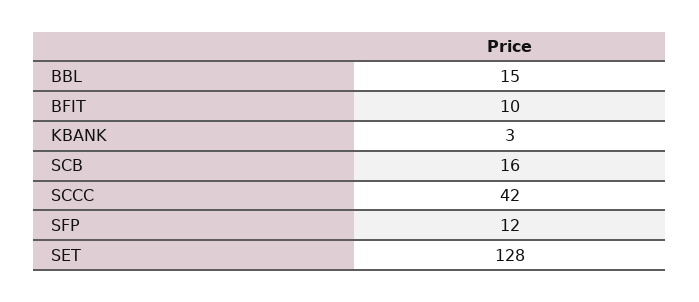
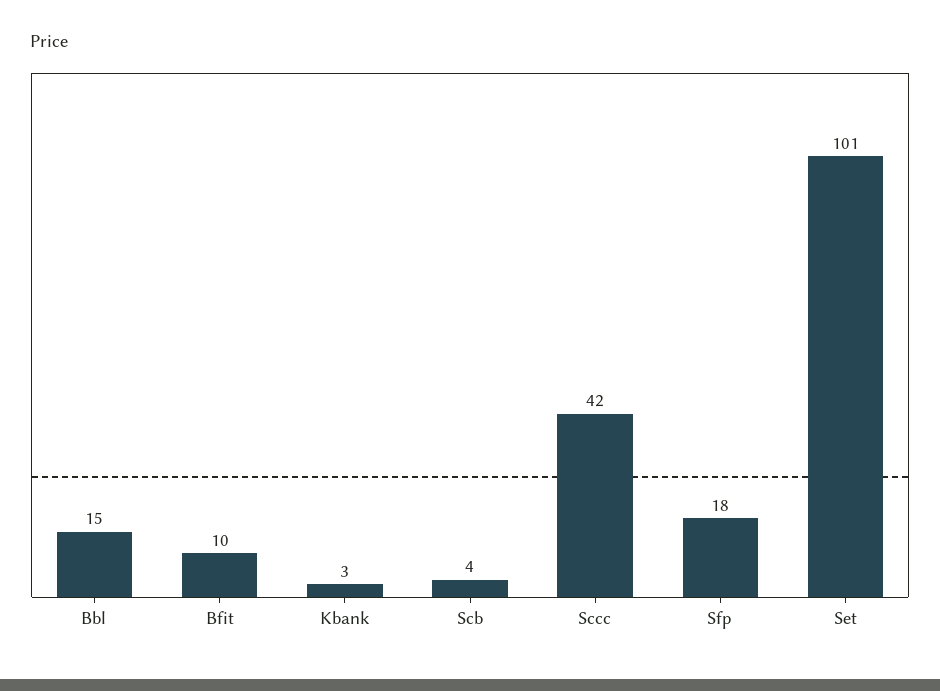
SCB: 16 -> 4
SFP: 12 -> 18
SET: 128 -> 101

